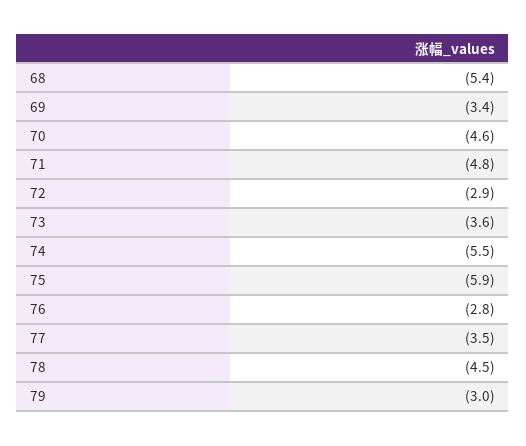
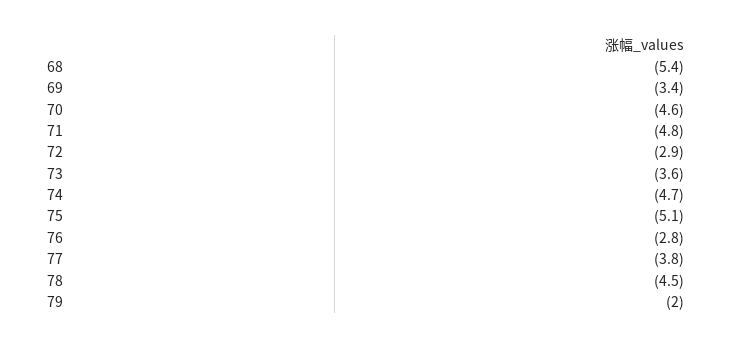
74: -5.5 -> -4.7
75: -5.9 -> -5.1
77: -3.5 -> -3.8
79: -3 -> -2

